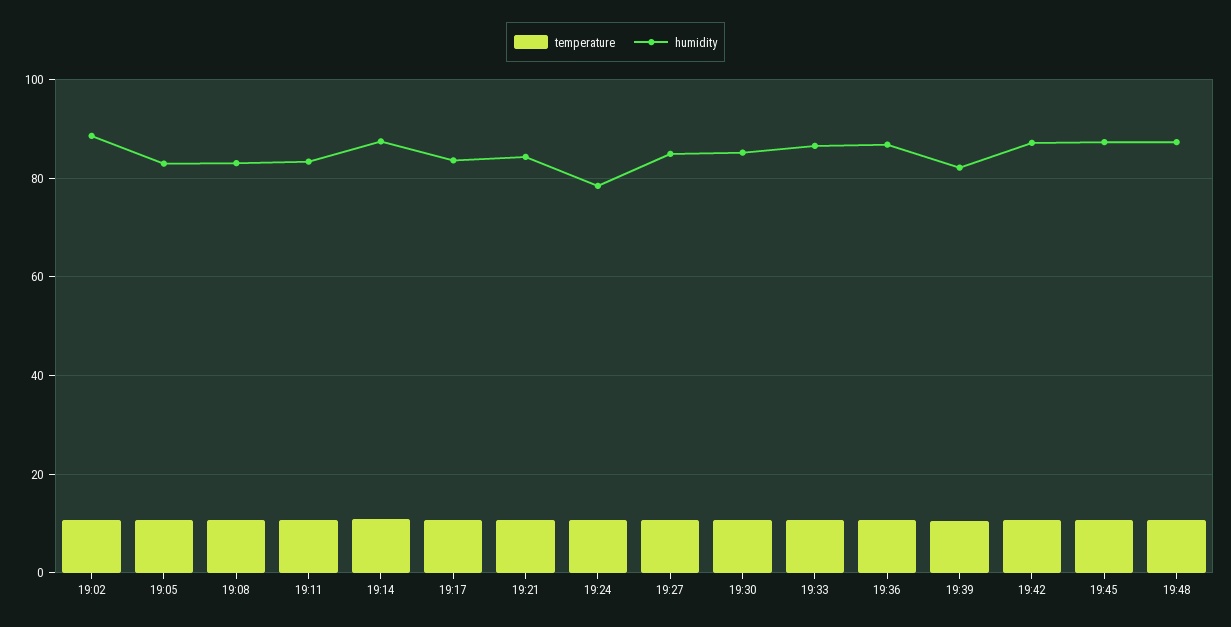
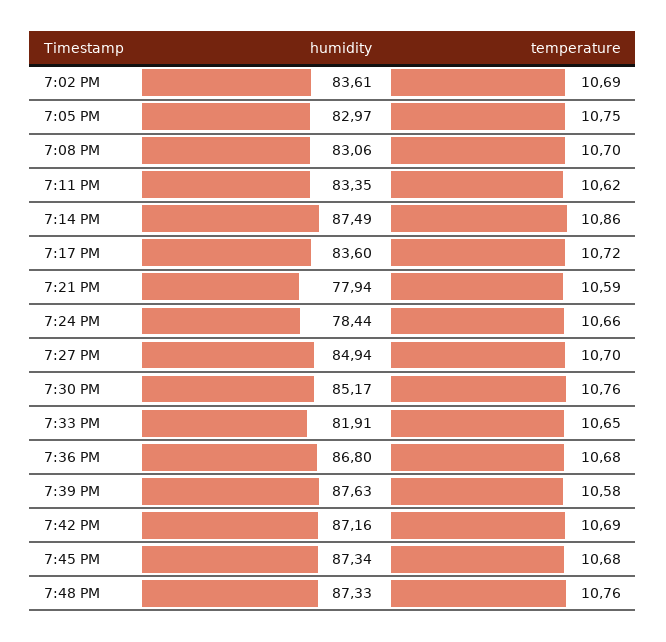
humidity, 19:02: 88 -> 83.61
humidity, 19:21: 84 -> 77.94
humidity, 19:33: 86 -> 81.91
humidity, 19:39: 82 -> 87.63

